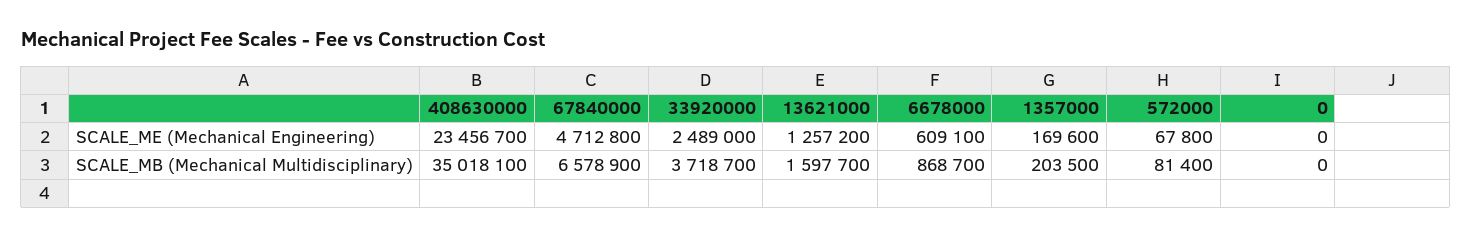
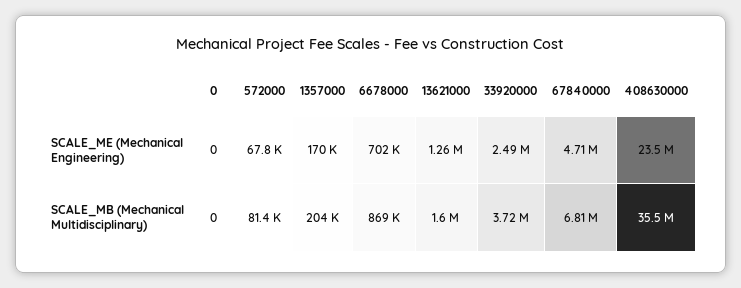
6678000, SCALE_ME (Mechanical Engineering): 609100 -> 702000
408630000, SCALE_MB (Mechanical Multidisciplinary): 35018100 -> 35500000
67840000, SCALE_MB (Mechanical Multidisciplinary): 6578900 -> 6810000

